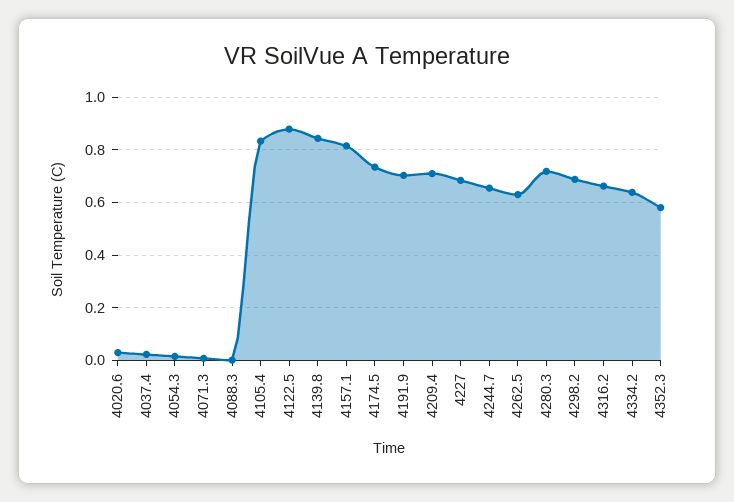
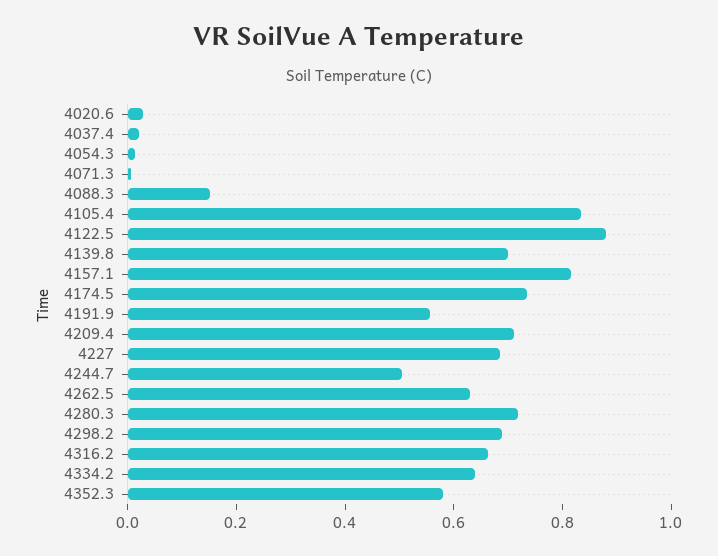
4088.3: 0 -> 0.15
4139.8: 0.85 -> 0.7
4191.9: 0.7 -> 0.55
4244.7: 0.65 -> 0.5

